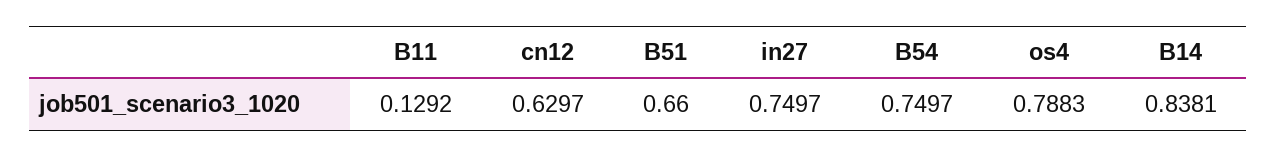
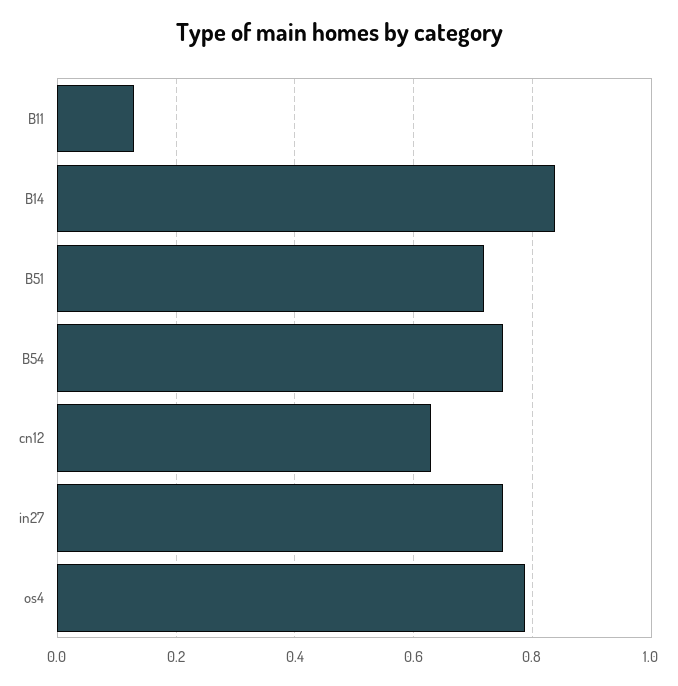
B51: 0.66 -> 0.72

